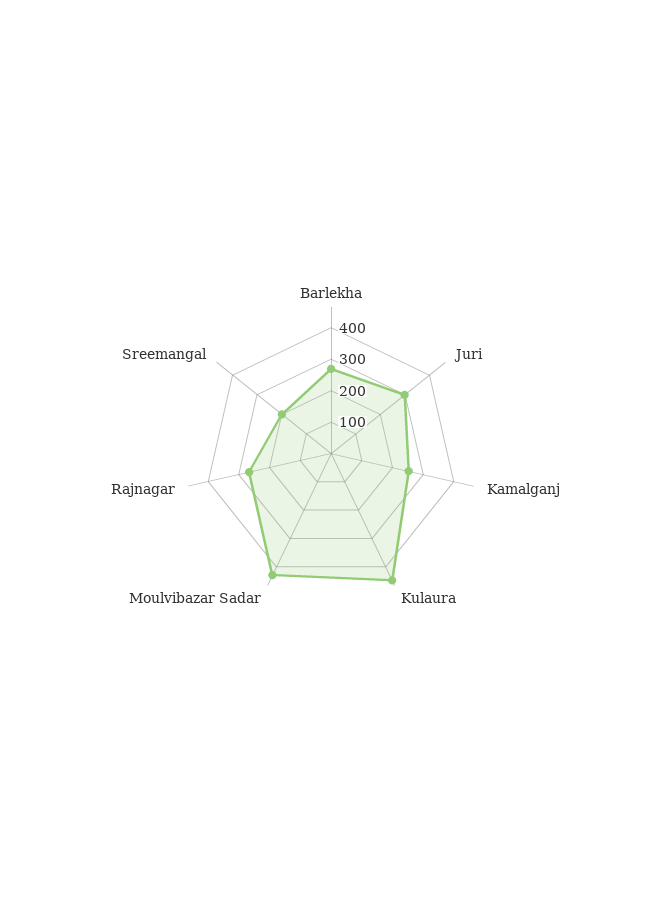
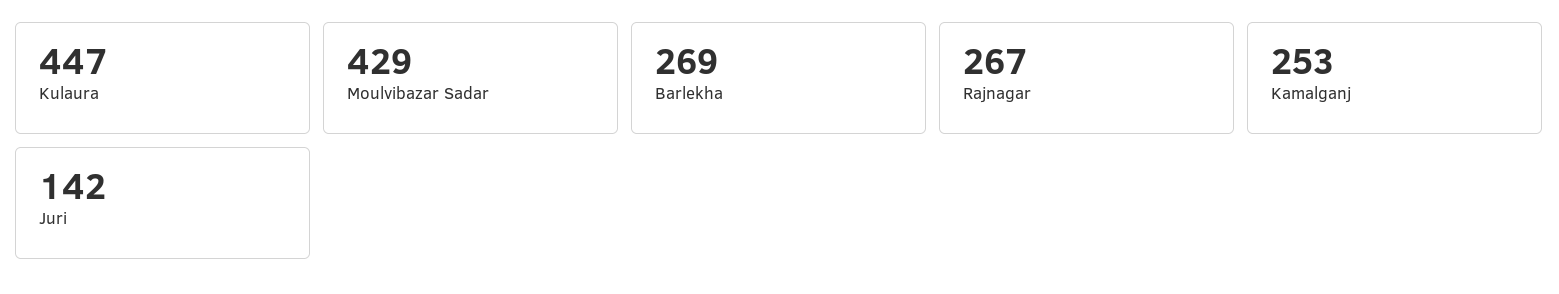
Juri: 300 -> 142
Sreemangal: 200 -> none

